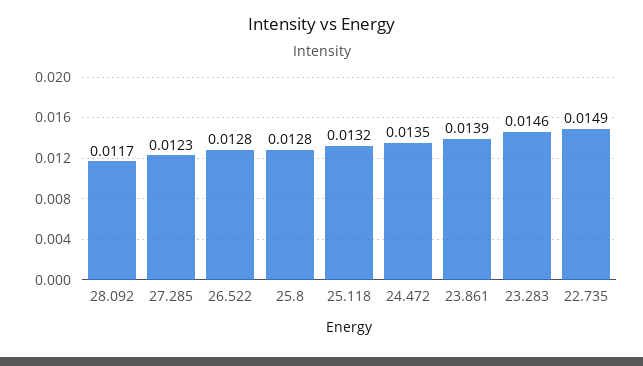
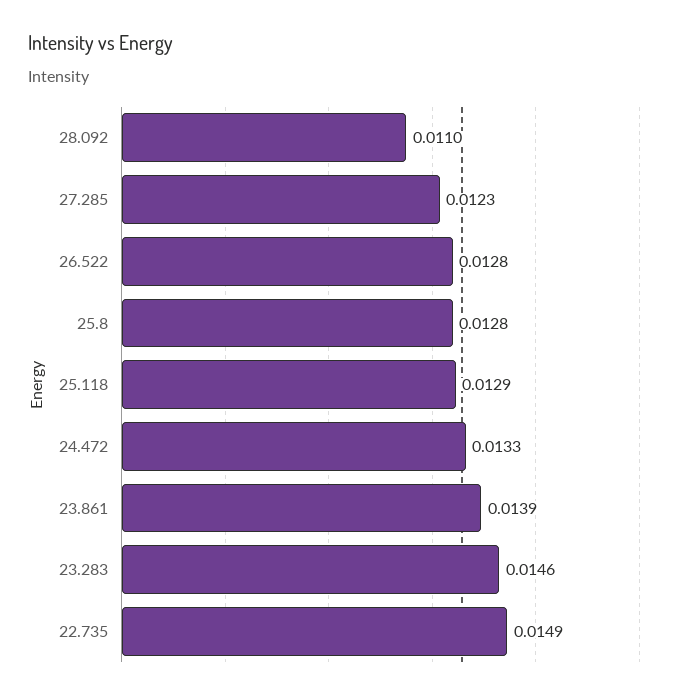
28.092: 0.0117 -> 0.011
25.118: 0.0132 -> 0.0129
24.472: 0.0135 -> 0.0133

